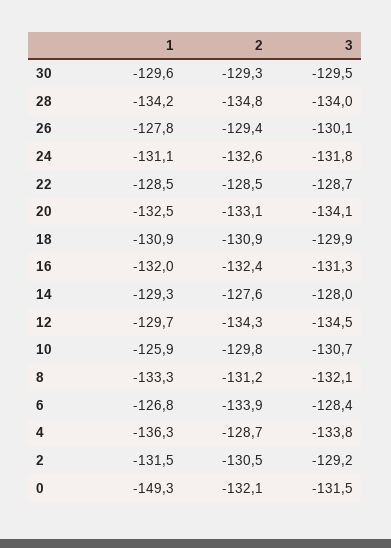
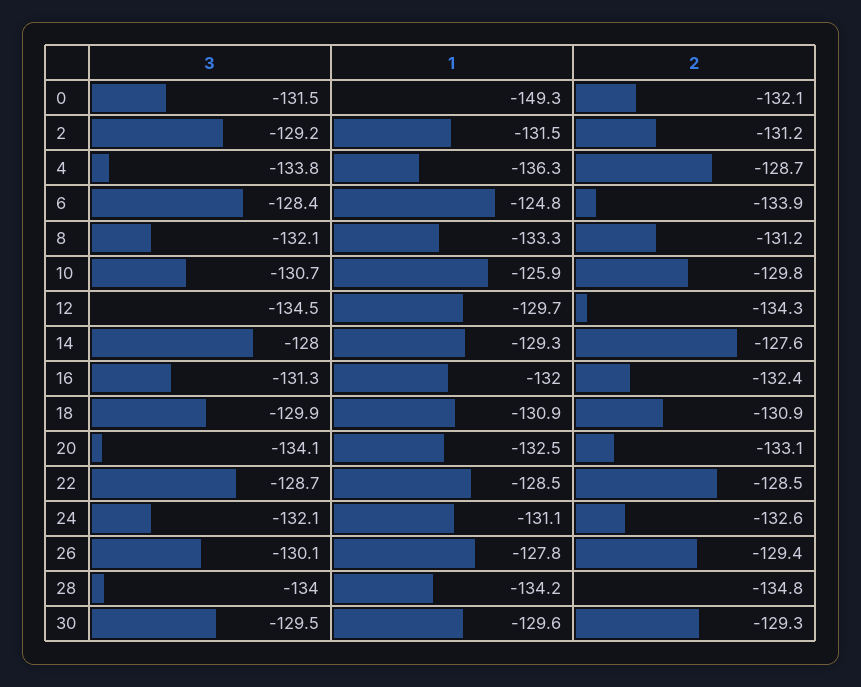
3, 24: -131.8 -> -132.1
1, 6: -126.8 -> -124.8
2, 2: -130.5 -> -131.2

